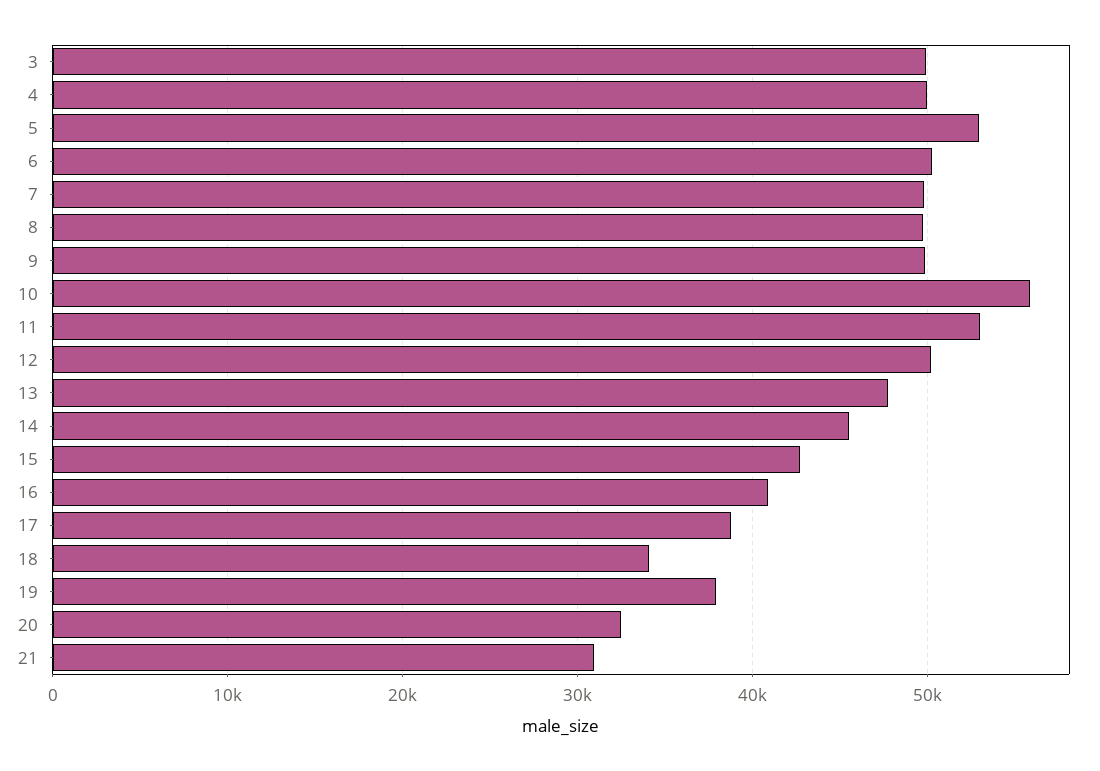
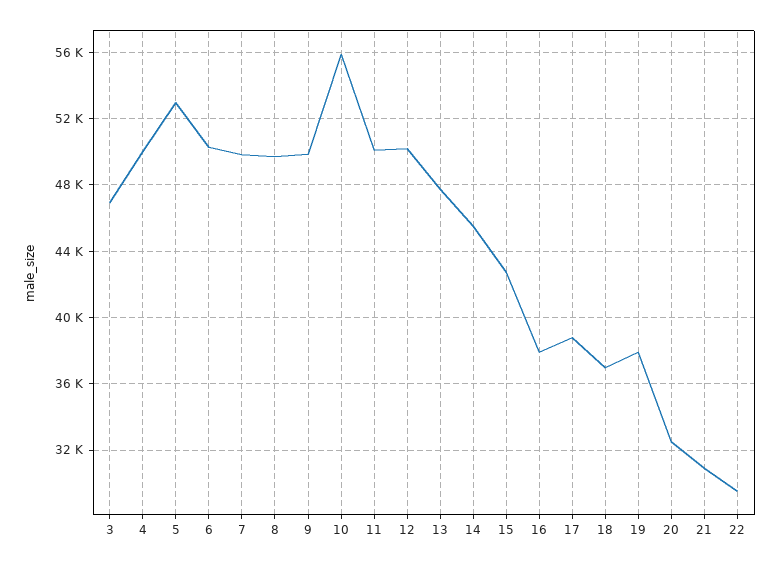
3: 50000 -> 47000
11: 53000 -> 50000
16: 41000 -> 38000
18: 34000 -> 37000
22: none -> 29500

